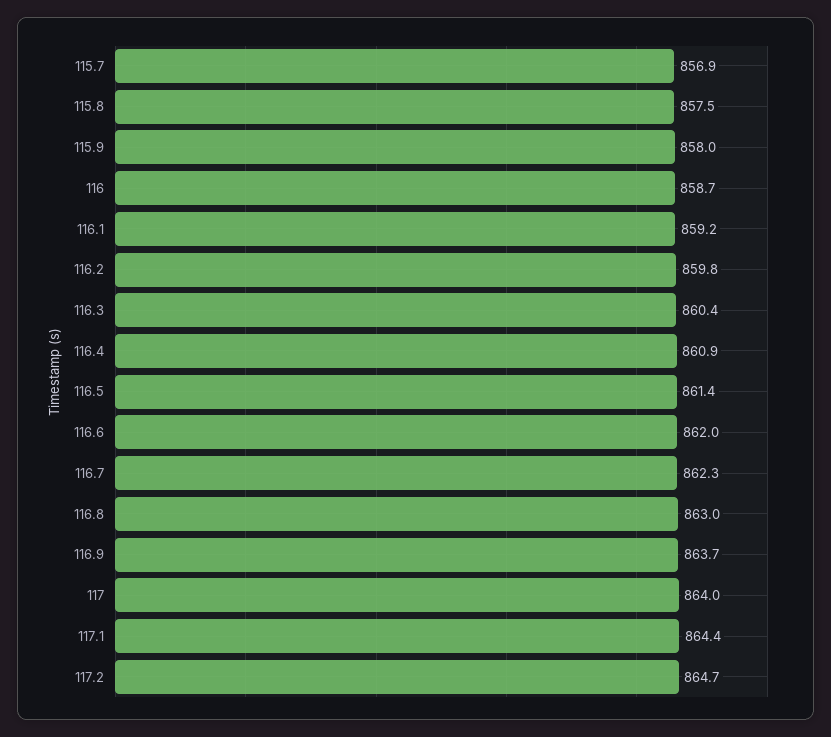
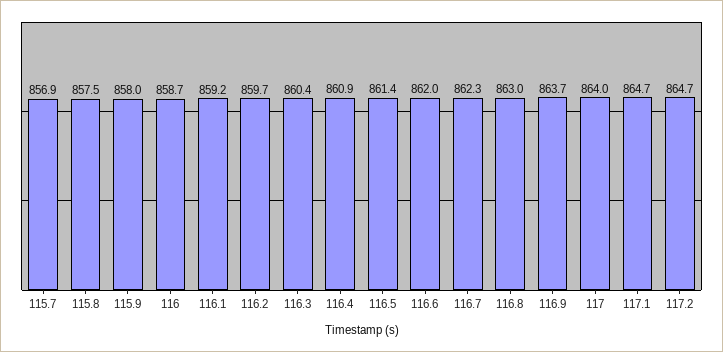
116.2: 859.8 -> 859.7
117.1: 864.4 -> 864.7

